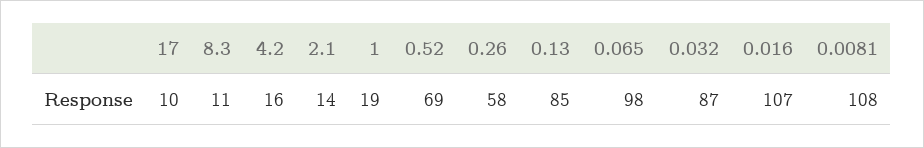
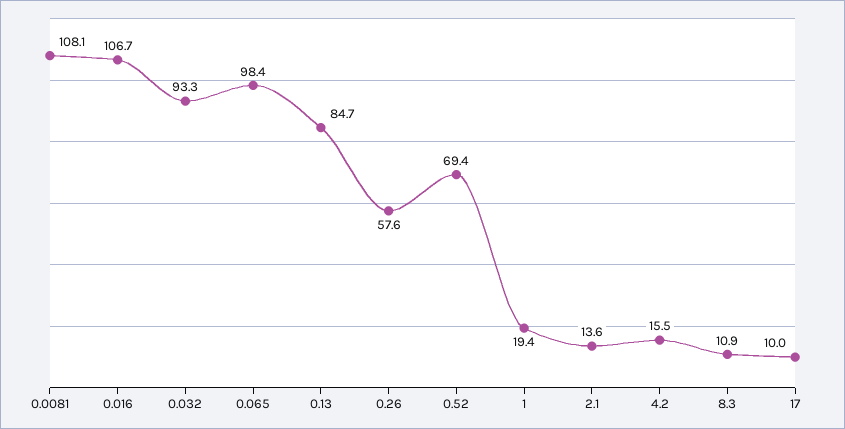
0.032: 87 -> 93.3

